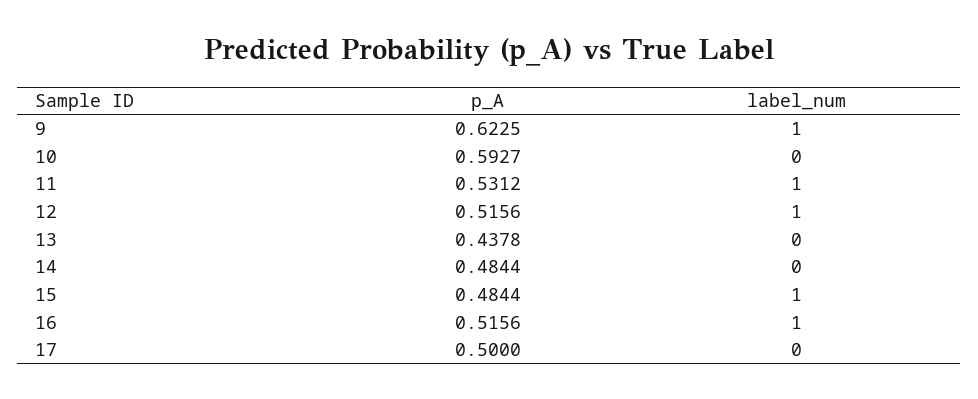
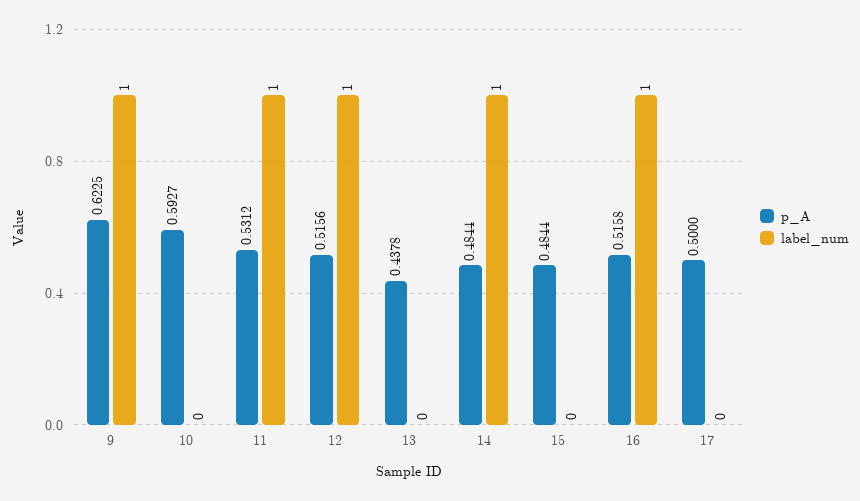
label_num, 14: 0 -> 1
label_num, 15: 1 -> 0
p_A, 16: 0.5156 -> 0.5158

